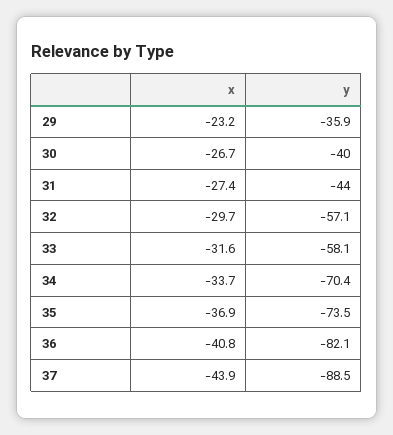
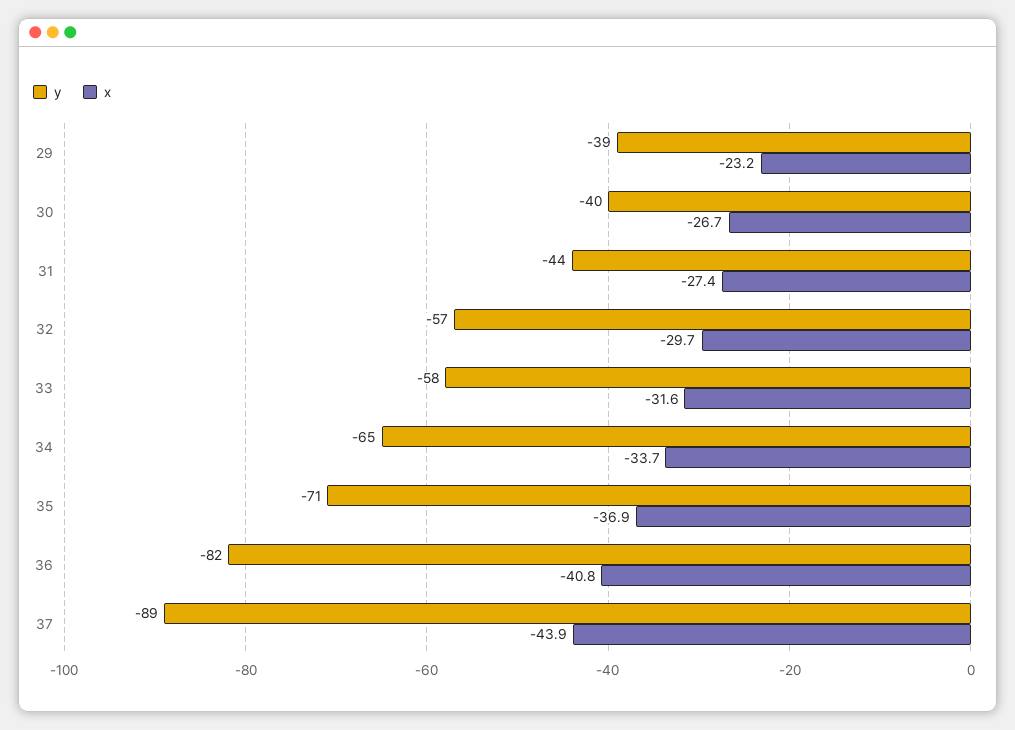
y, 29: -35.9 -> -39
y, 34: -70.4 -> -65
y, 35: -73.5 -> -71

